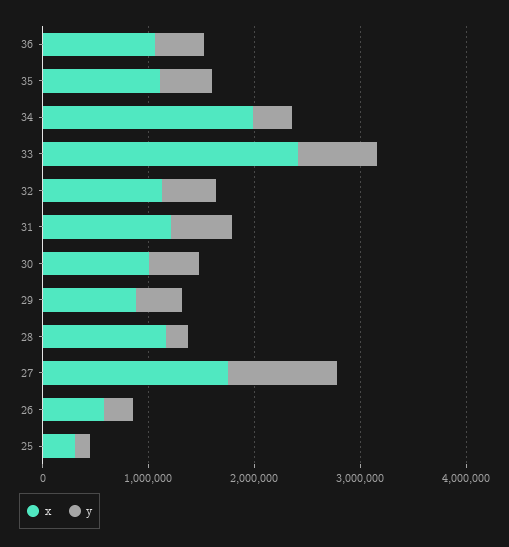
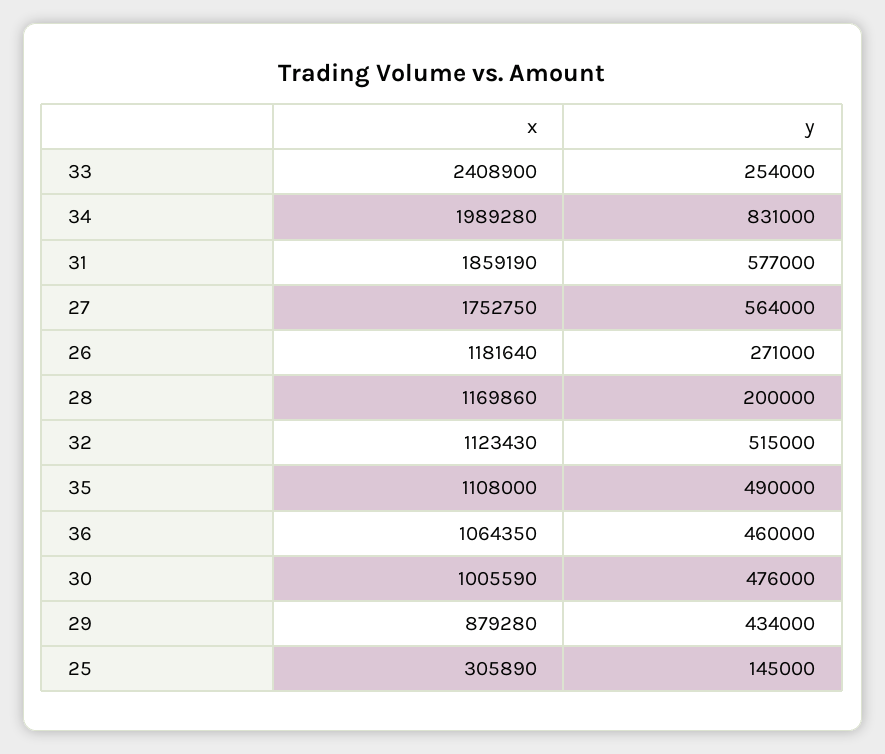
y, 34: 400000 -> 831000
y, 33: 800000 -> 254000
x, 31: 1200000 -> 1859190
y, 27: 1000000 -> 564000
x, 26: 600000 -> 1181640

